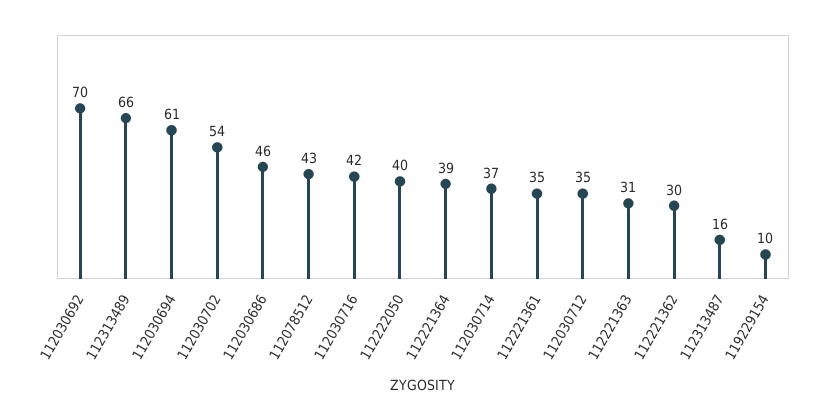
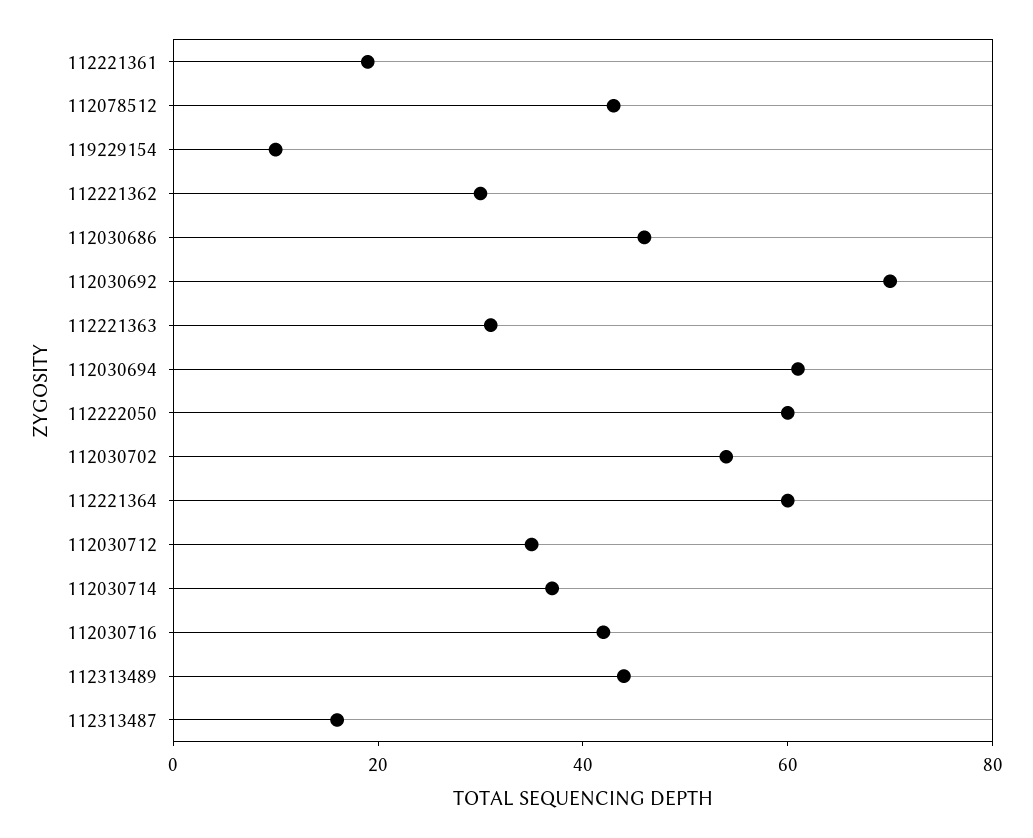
112313489: 66 -> 45
112222050: 40 -> 60
112221364: 39 -> 60
112221361: 35 -> 20

